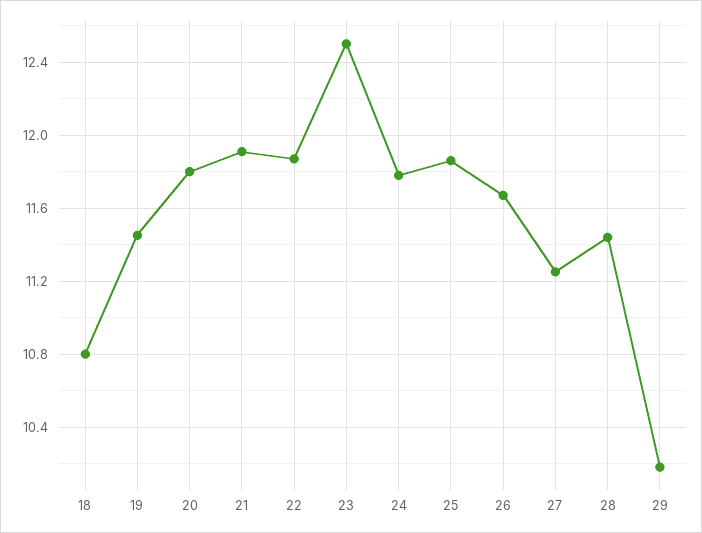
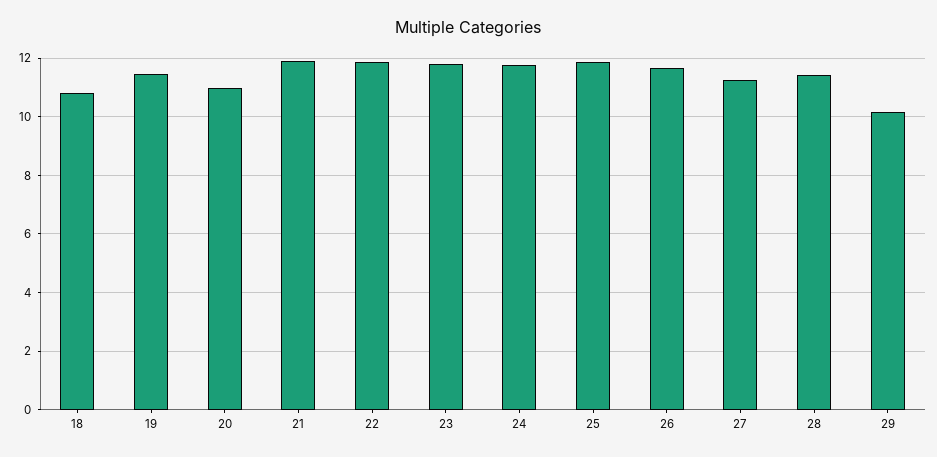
20: 11.8 -> 11
23: 12.5 -> 11.75

